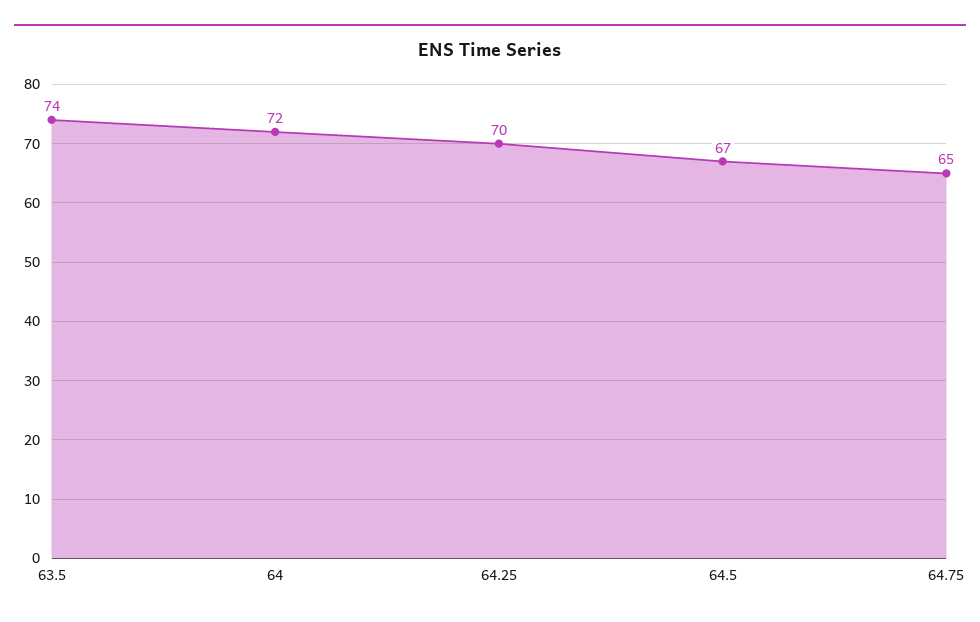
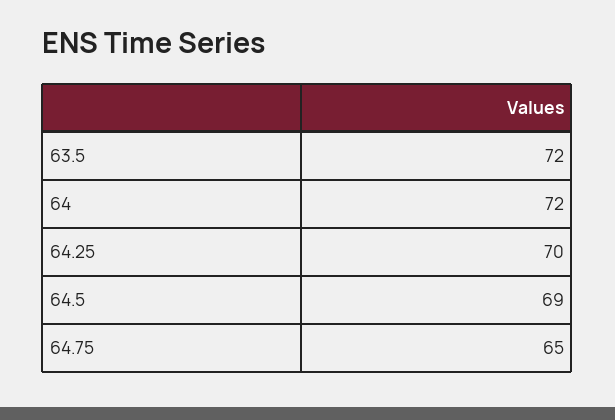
63.5: 74 -> 72
64.5: 67 -> 69

